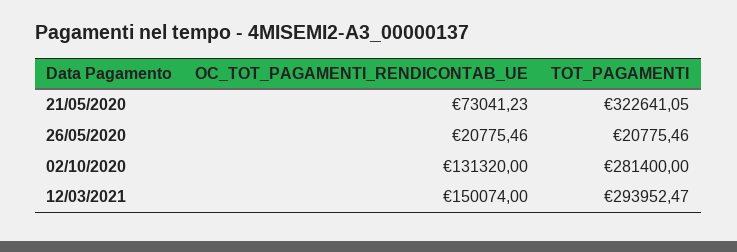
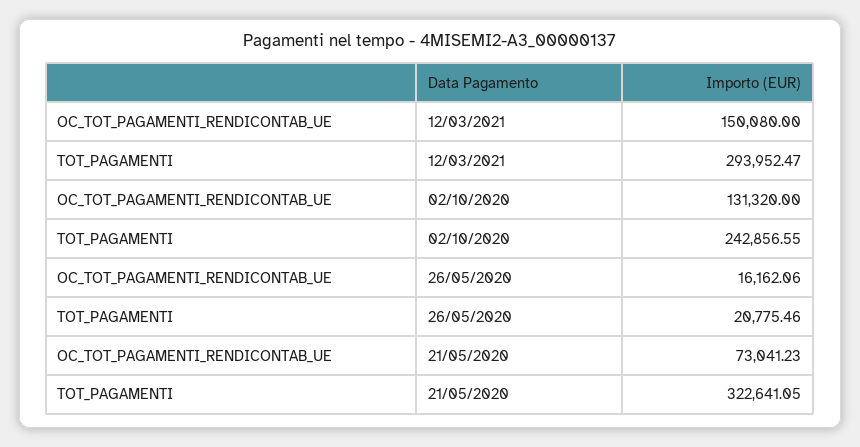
OC_TOT_PAGAMENTI_RENDICONTAB_UE, 26/05/2020: 20775.46 -> 16162.06
TOT_PAGAMENTI, 02/10/2020: 281400 -> 242856.55
OC_TOT_PAGAMENTI_RENDICONTAB_UE, 12/03/2021: 150074 -> 150080

